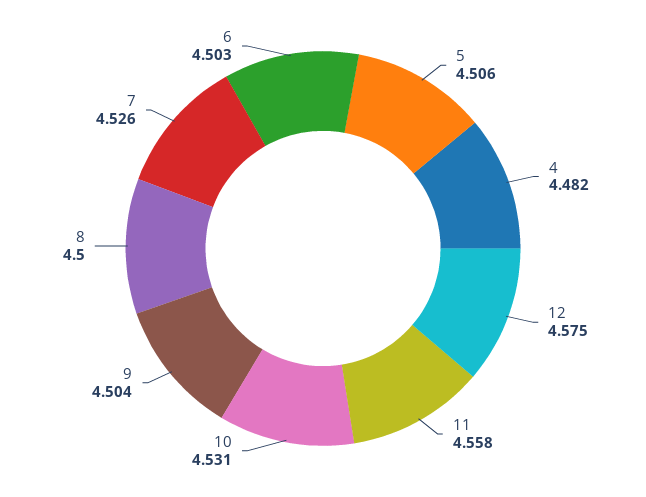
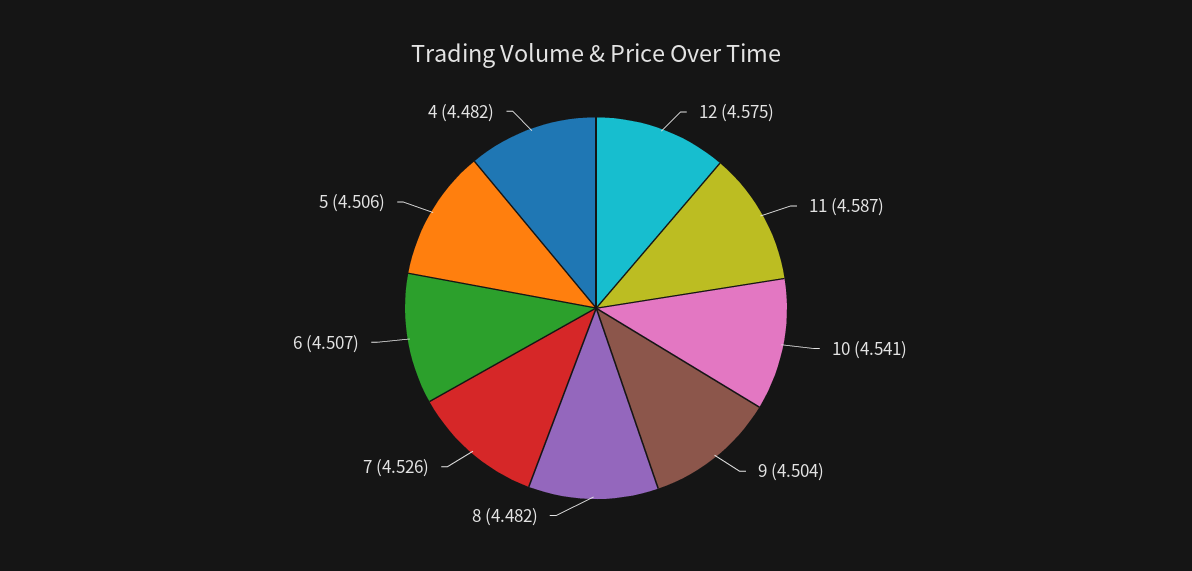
11: 4.558 -> 4.587
10: 4.531 -> 4.541
8: 4.5 -> 4.482
6: 4.503 -> 4.507

